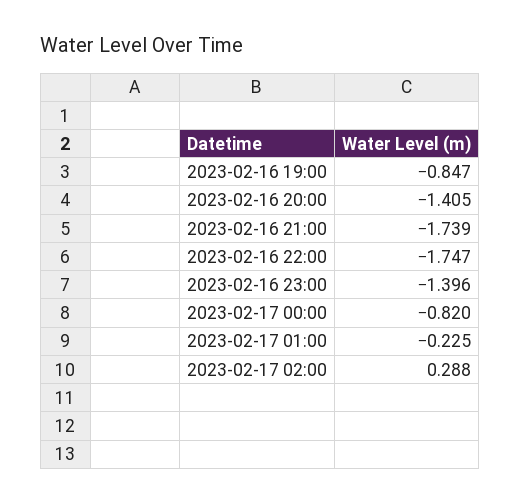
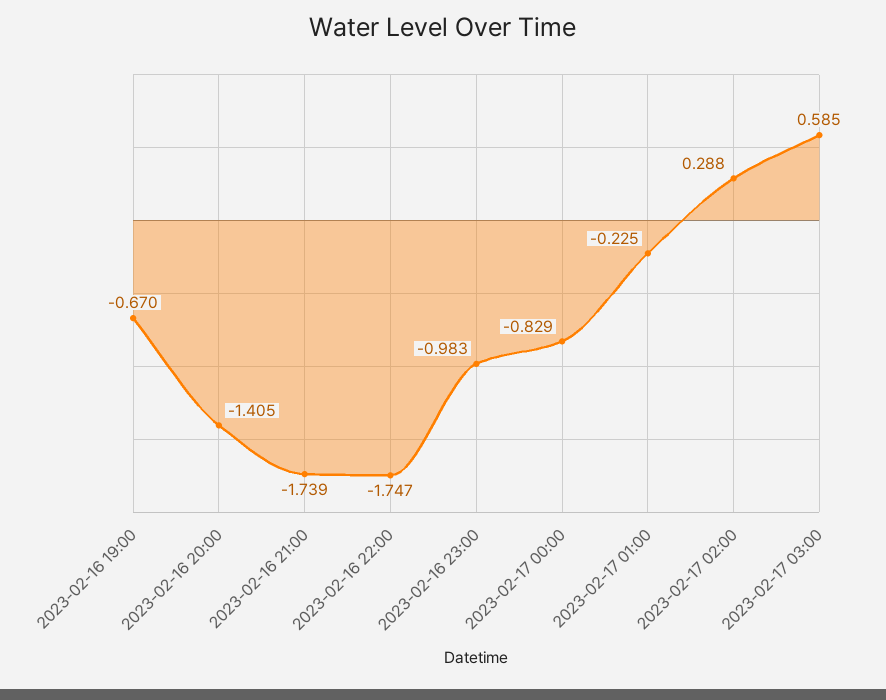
2023-02-16 19:00: -0.847 -> -0.67
2023-02-16 23:00: -1.396 -> -0.983
2023-02-17 00:00: -0.82 -> -0.829
2023-02-17 03:00: none -> 0.585

